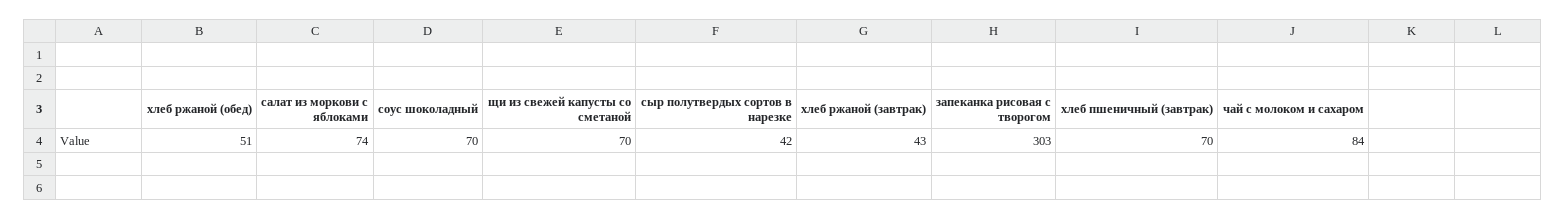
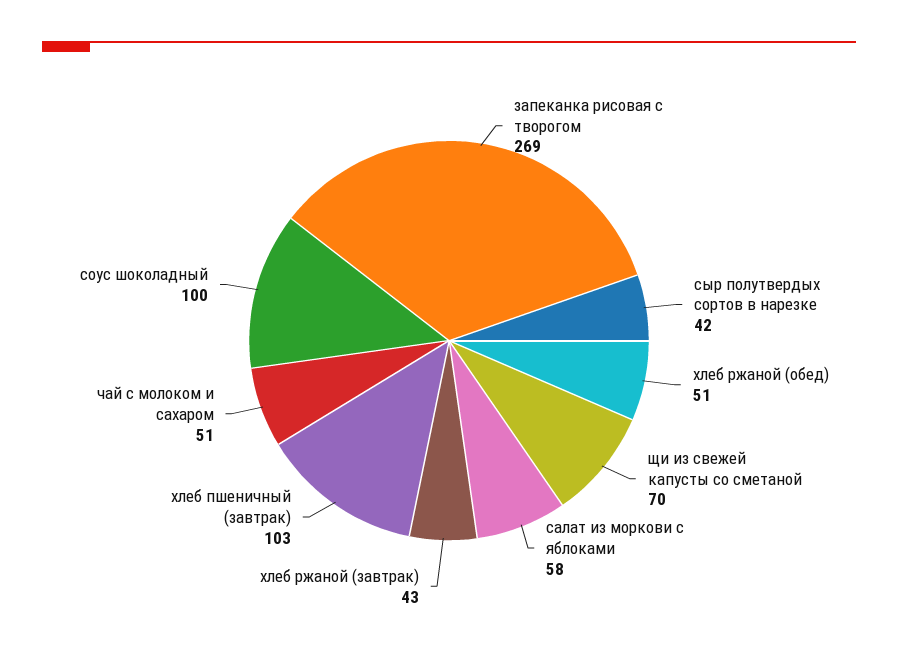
салат из моркови с яблоками: 74 -> 58
соус шоколадный: 70 -> 100
запеканка рисовая с творогом: 303 -> 269
хлеб пшеничный (завтрак): 70 -> 103
чай с молоком и сахаром: 84 -> 51

